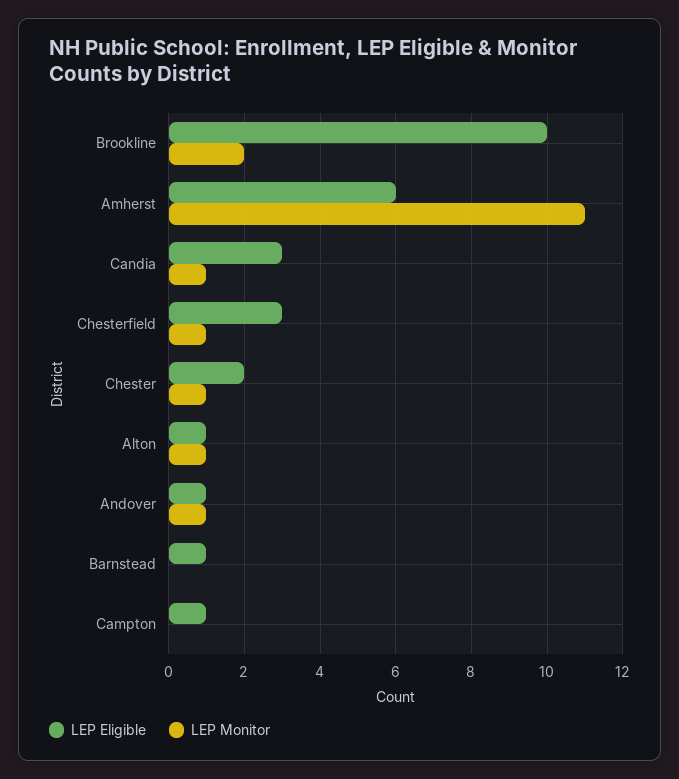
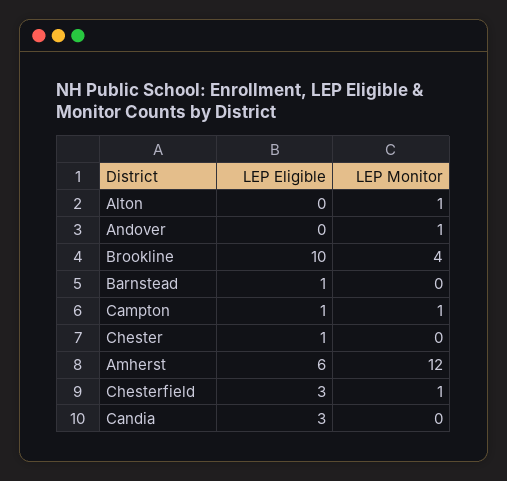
LEP Monitor, Brookline: 2 -> 4
LEP Monitor, Amherst: 11 -> 12
LEP Monitor, Candia: 1 -> 0
LEP Eligible, Chester: 2 -> 1
LEP Monitor, Chester: 1 -> 0
LEP Eligible, Alton: 1 -> 0
LEP Eligible, Andover: 1 -> 0
LEP Monitor, Campton: 0 -> 1

